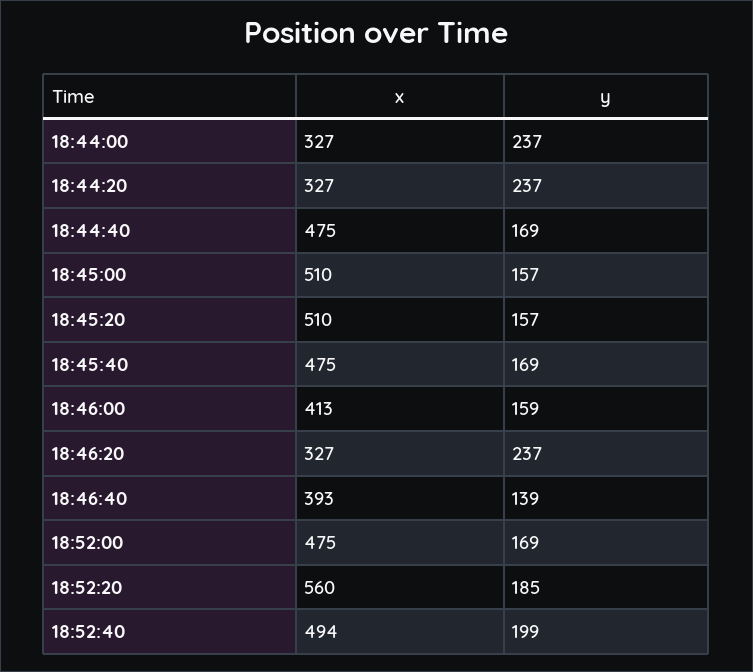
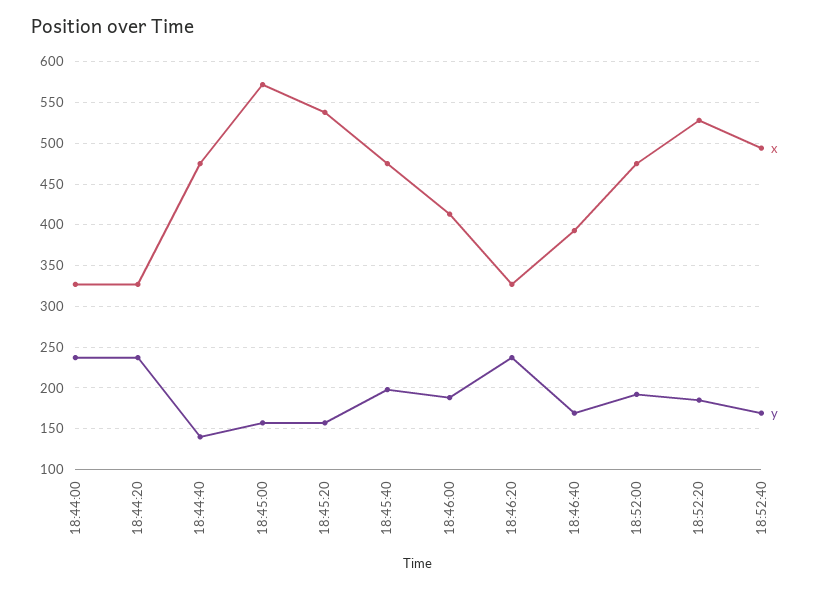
y, 18:44:40: 169 -> 140
x, 18:45:00: 510 -> 570
x, 18:45:20: 510 -> 540
y, 18:45:40: 169 -> 200
y, 18:46:00: 159 -> 190
y, 18:46:40: 139 -> 170
y, 18:52:00: 169 -> 190
x, 18:52:20: 560 -> 530
y, 18:52:40: 199 -> 170

